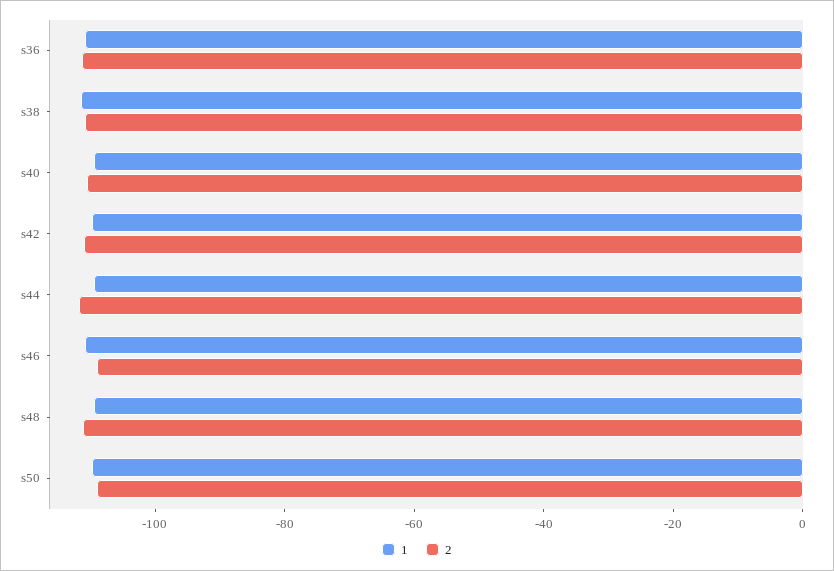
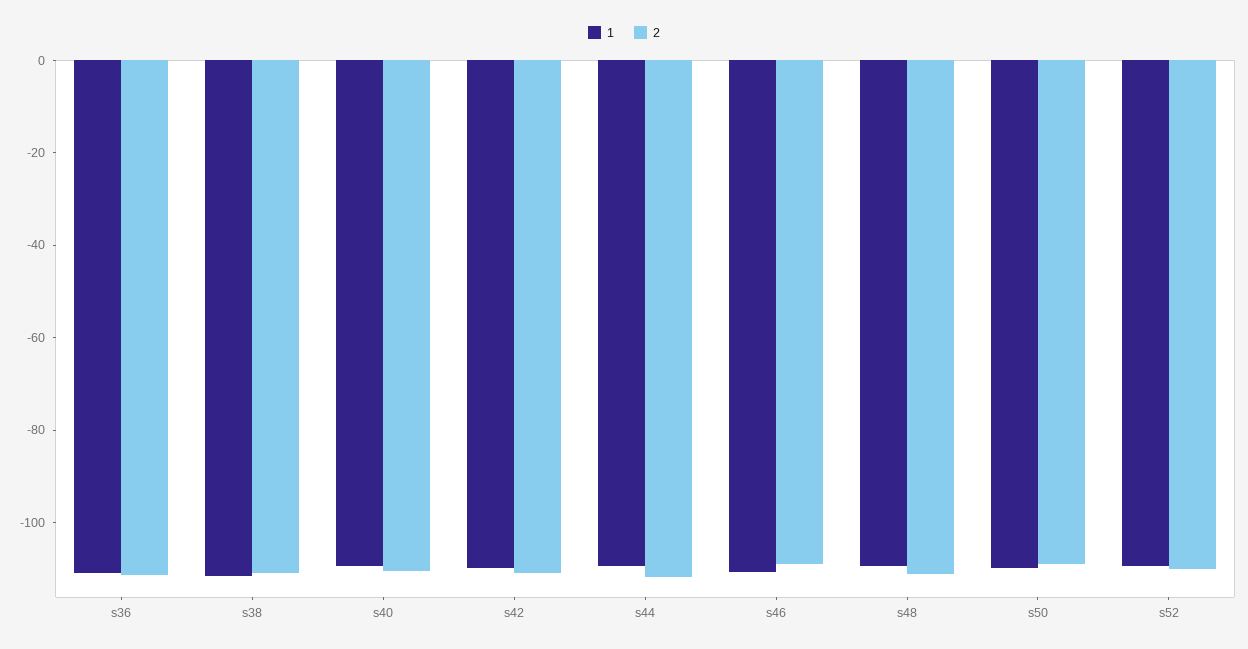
1, s52: none -> -110
2, s52: none -> -110

